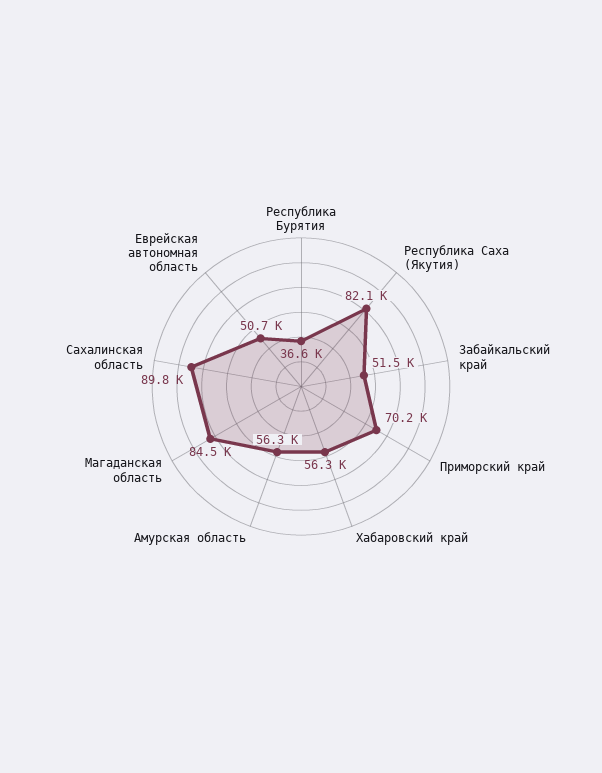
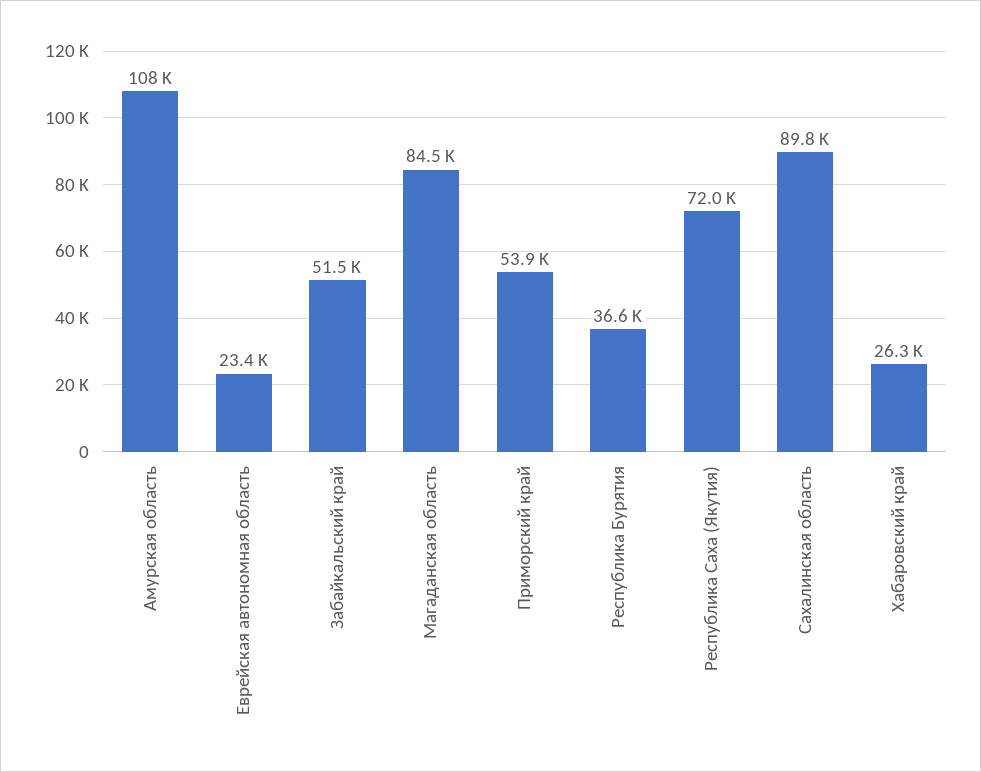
Республика Саха (Якутия): 82100 -> 72000
Приморский край: 70200 -> 53900
Хабаровский край: 56300 -> 26300
Амурская область: 56300 -> 108000
Еврейская автономная область: 50700 -> 23400

